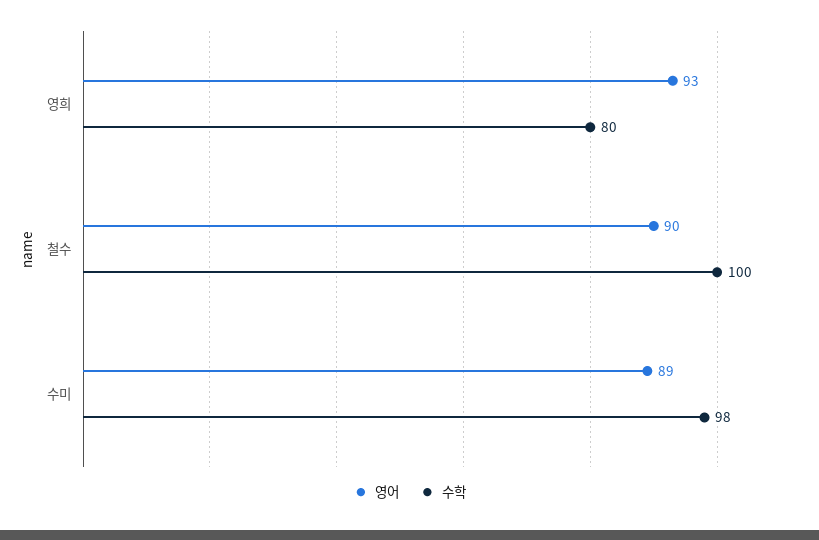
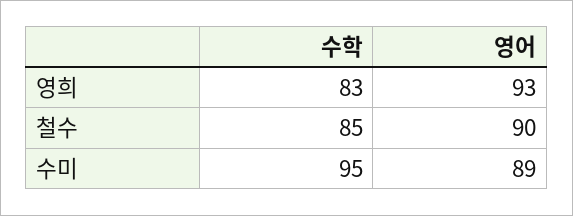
수학, 영희: 80 -> 83
수학, 철수: 100 -> 85
수학, 수미: 98 -> 95

